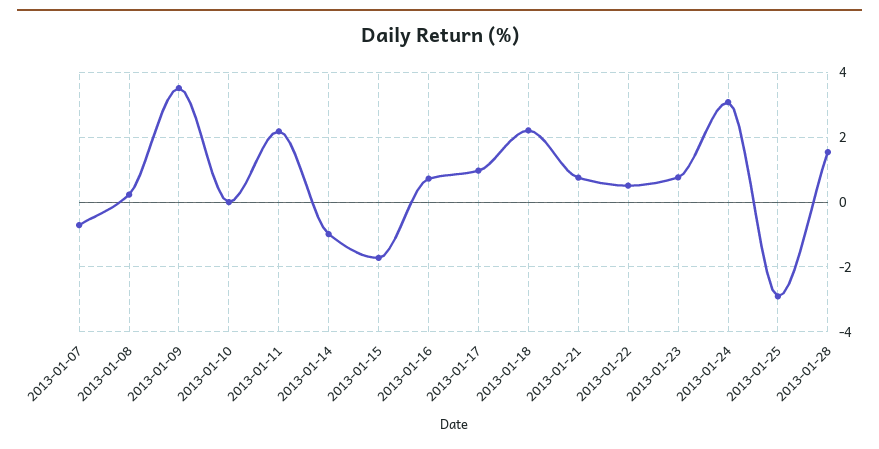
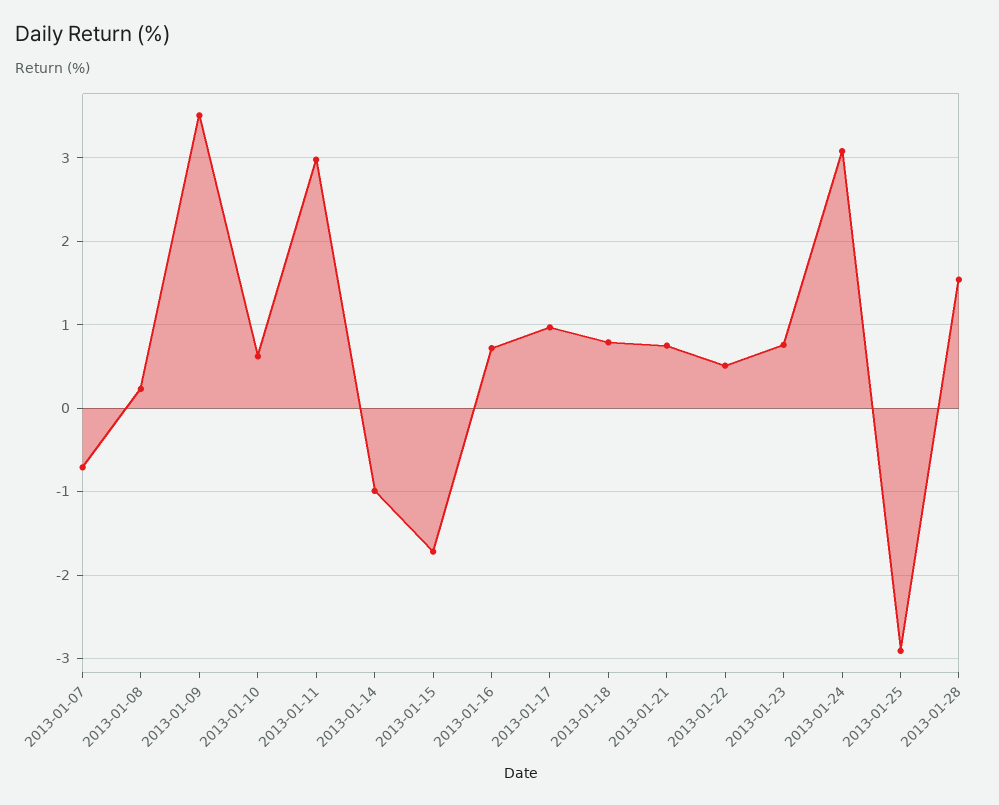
2013-01-10: 0 -> 0.6
2013-01-11: 2.2 -> 3
2013-01-18: 2.2 -> 0.8

